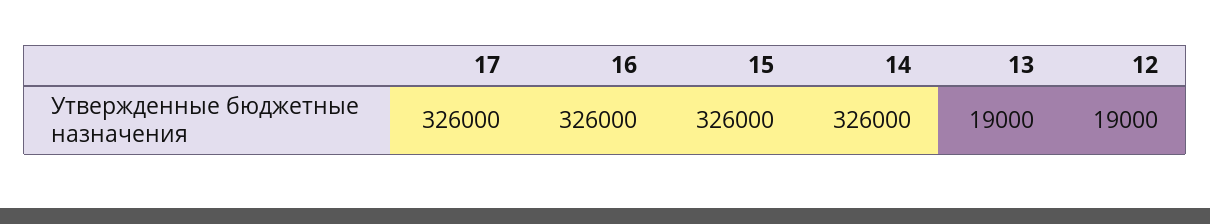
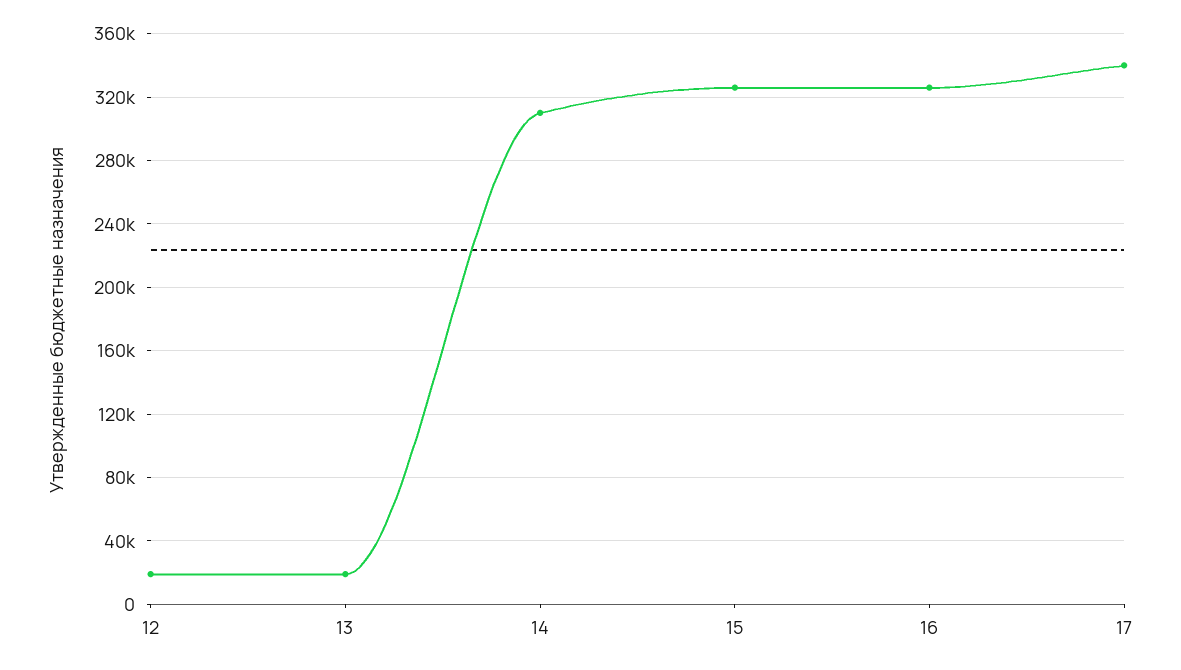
17: 326000 -> 340000
14: 326000 -> 310000

